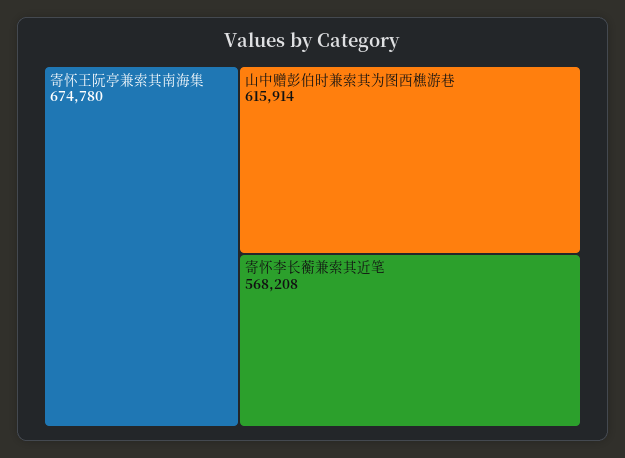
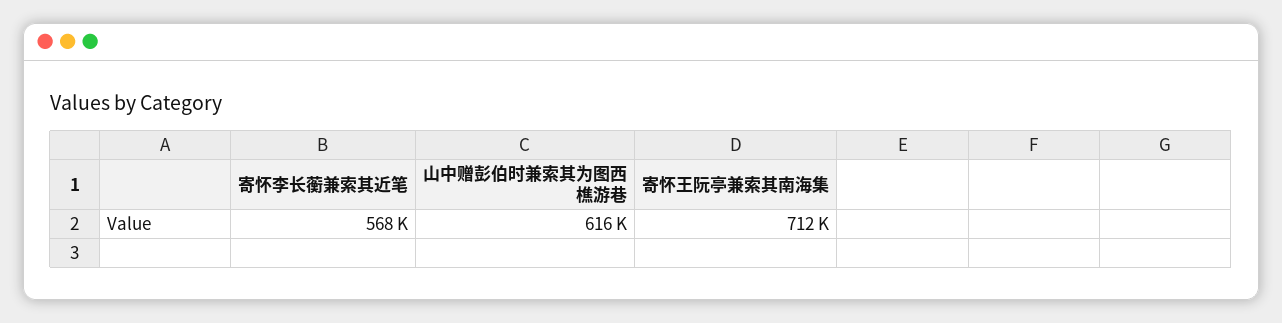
寄怀王阮亭兼索其南海集: 674780 -> 712000

